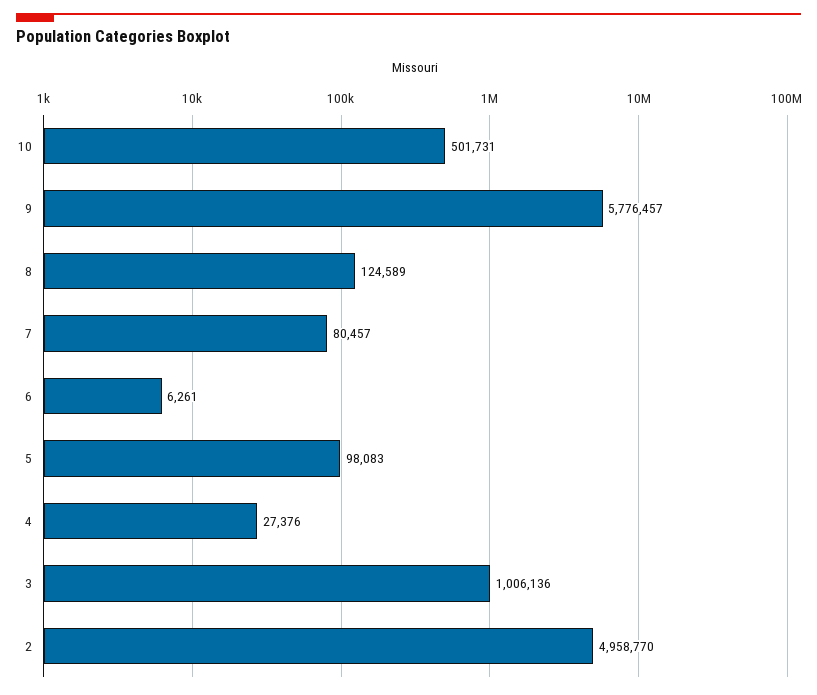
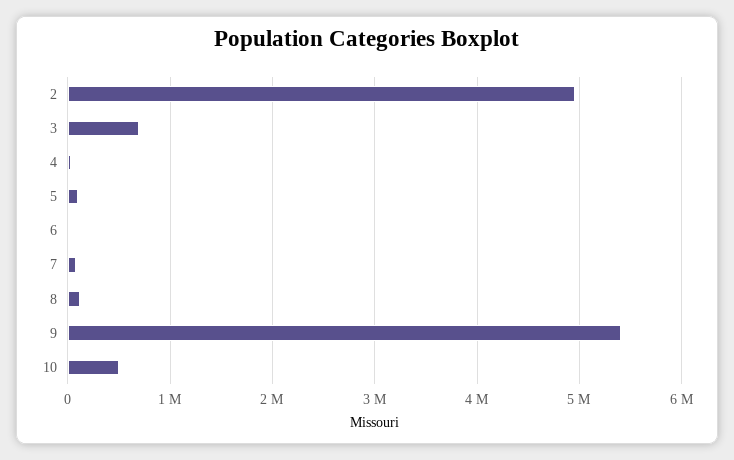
9: 5776457 -> 5400000
3: 1006136 -> 700000

